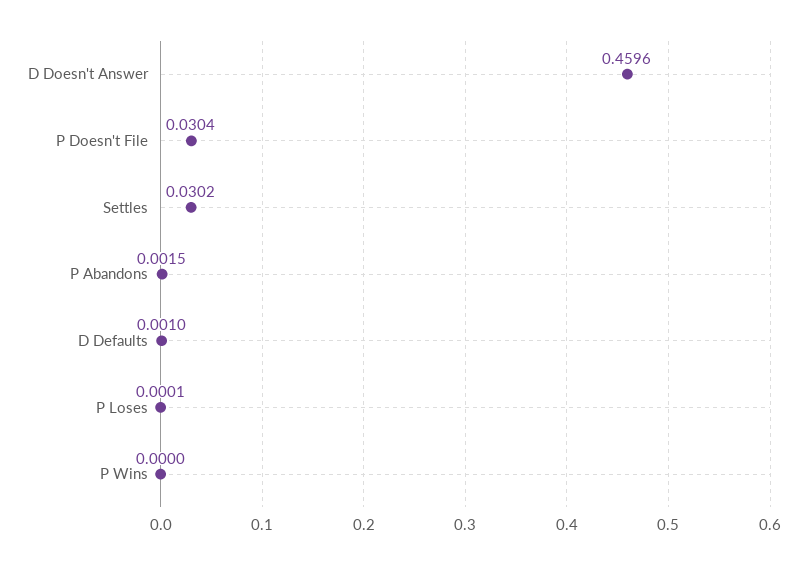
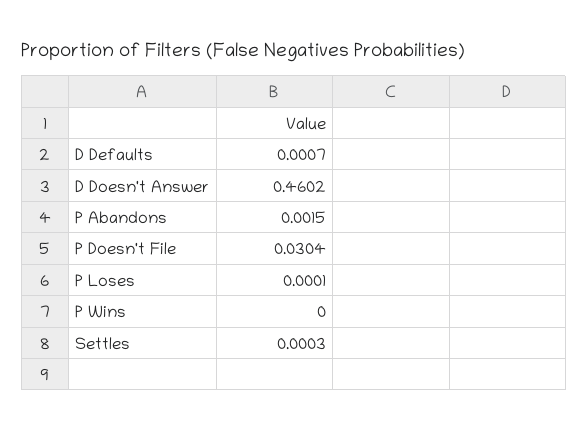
D Doesn't Answer: 0.4596 -> 0.4602
Settles: 0.0302 -> 0.0003
D Defaults: 0.001 -> 0.0007

